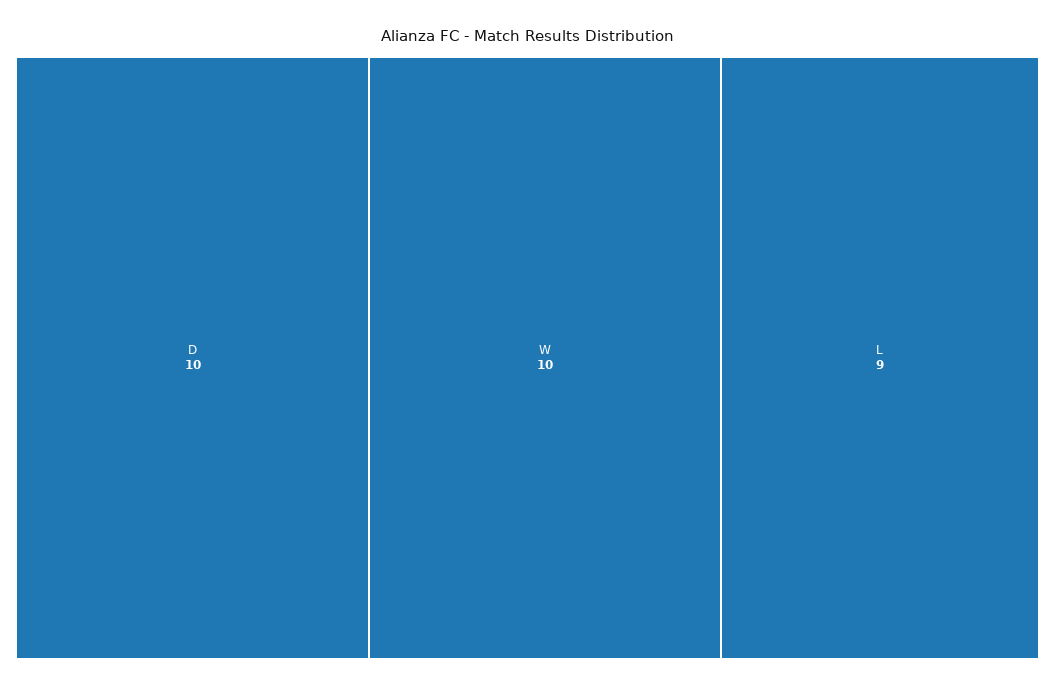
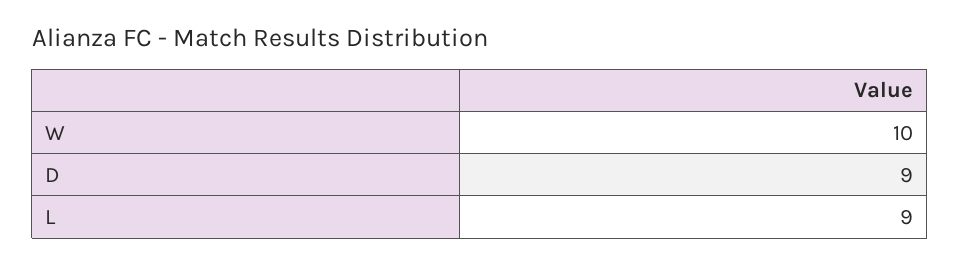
D: 10 -> 9

